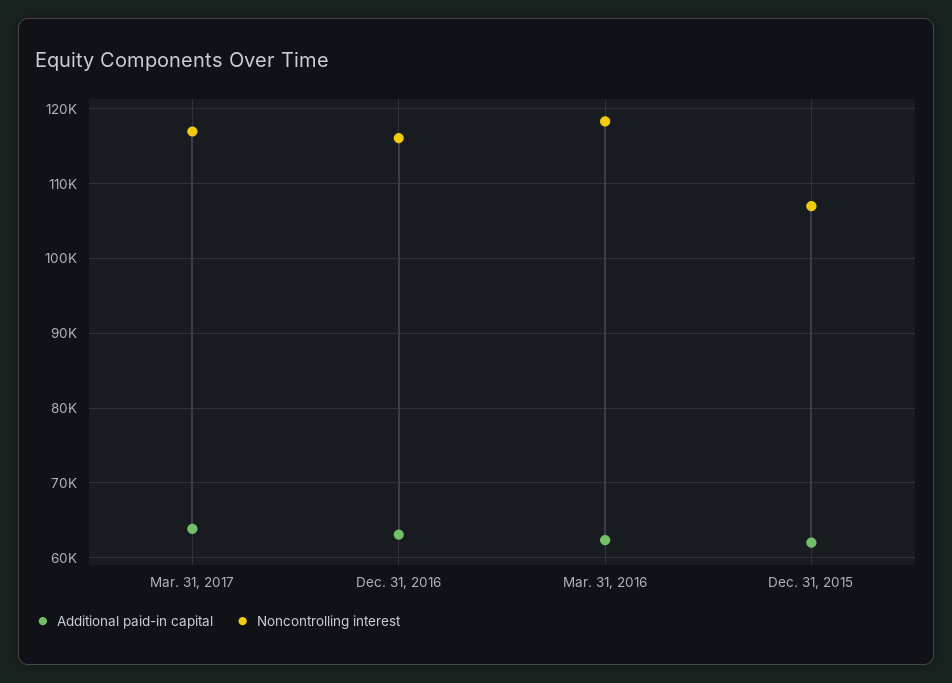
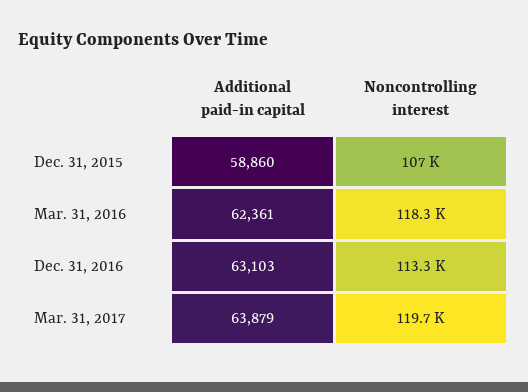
Noncontrolling interest, Mar. 31, 2017: 117000 -> 119700
Noncontrolling interest, Dec. 31, 2016: 116000 -> 113300
Additional paid-in capital, Dec. 31, 2015: 62000 -> 58860

